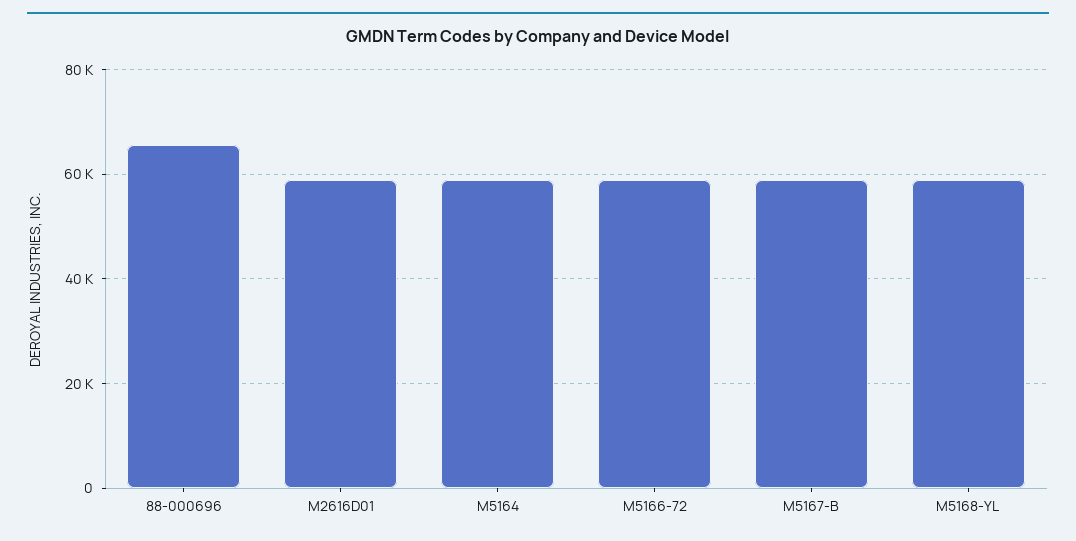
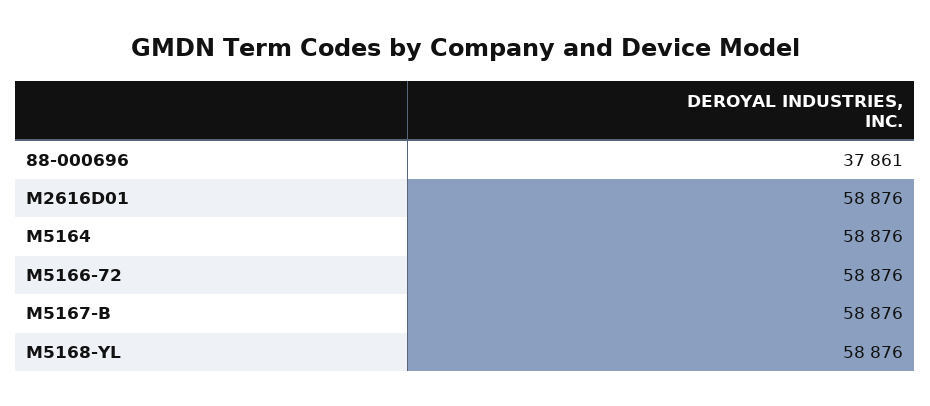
88-000696: 66000 -> 37861

